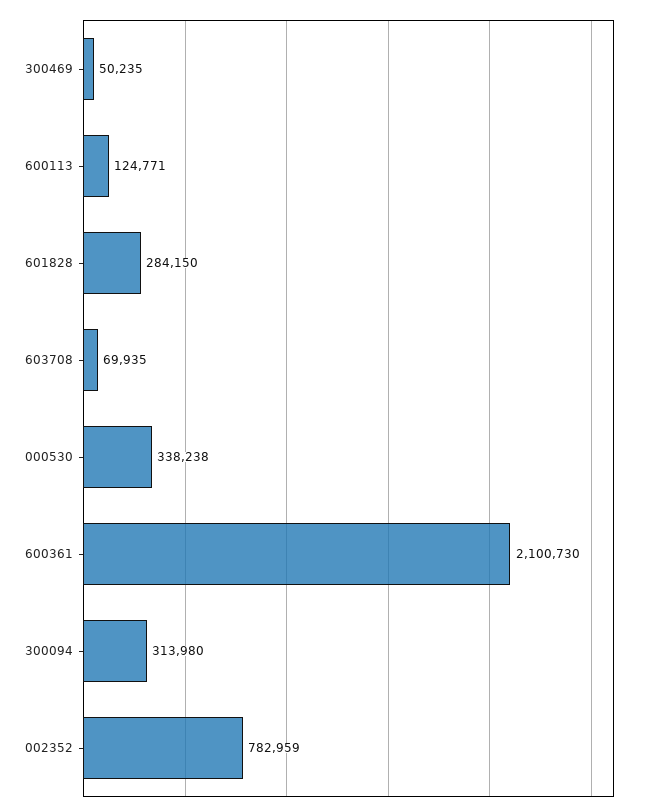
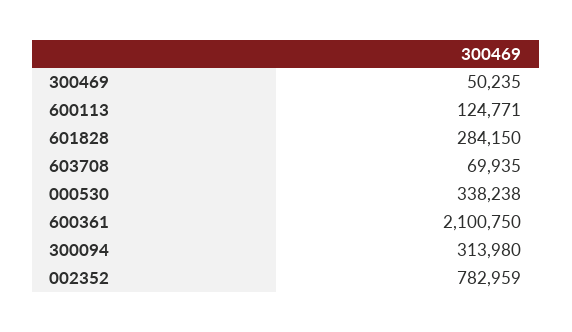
600361: 2100730 -> 2100750

